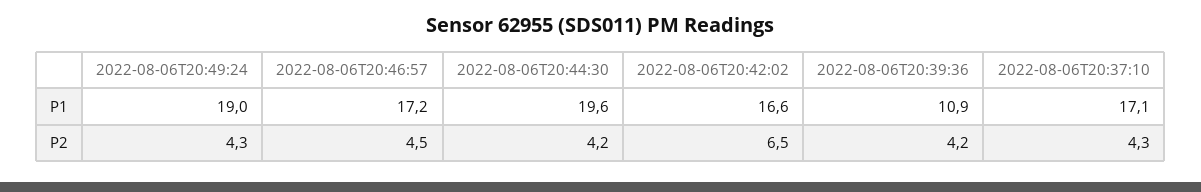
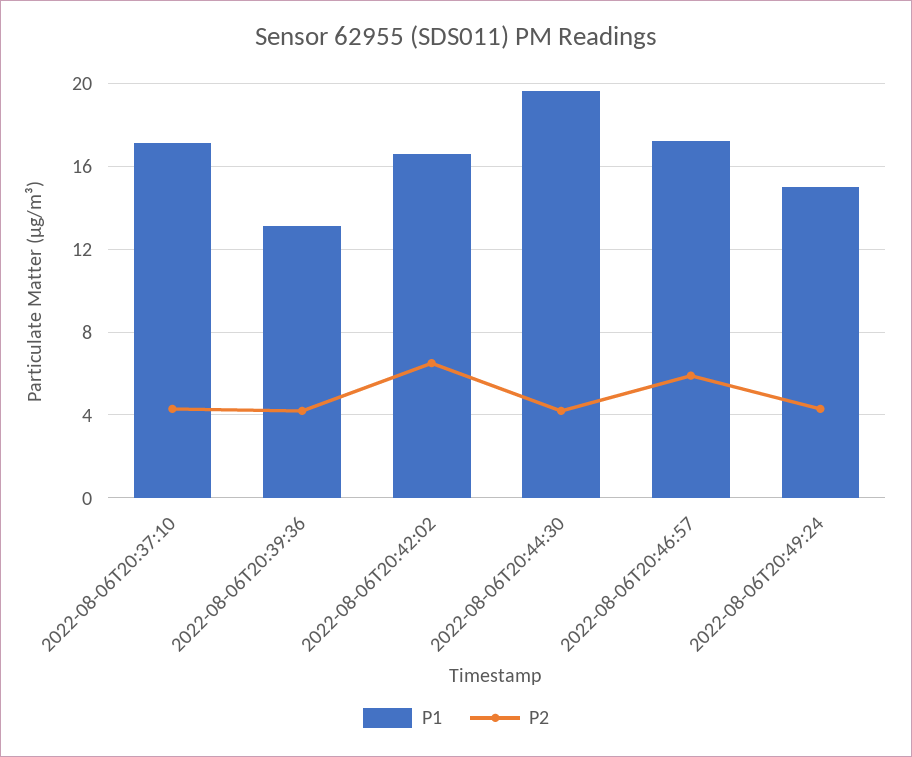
P1, 2022-08-06T20:49:24: 19 -> 15
P1, 2022-08-06T20:39:36: 10.9 -> 13
P2, 2022-08-06T20:46:57: 4.5 -> 6

